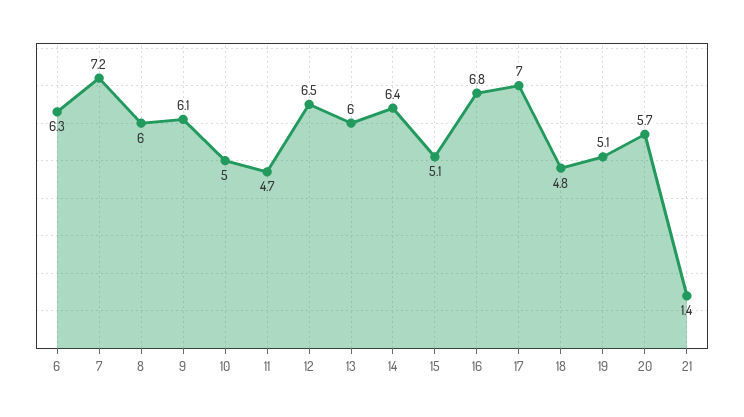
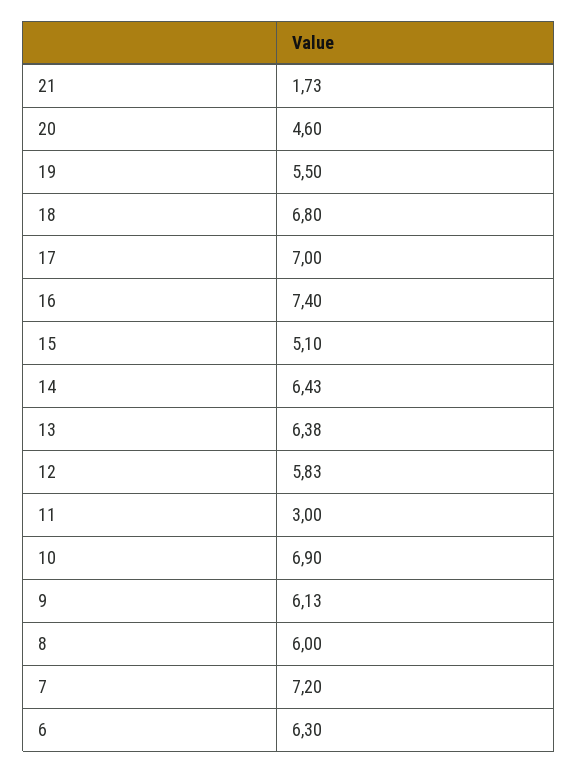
10: 5 -> 6.9
11: 4.7 -> 3
12: 6.5 -> 5.83
13: 6 -> 6.38
16: 6.8 -> 7.4
18: 4.8 -> 6.8
19: 5.1 -> 5.5
20: 5.7 -> 4.6
21: 1.4 -> 1.73

